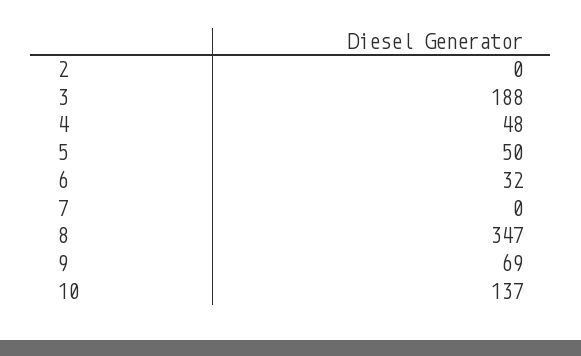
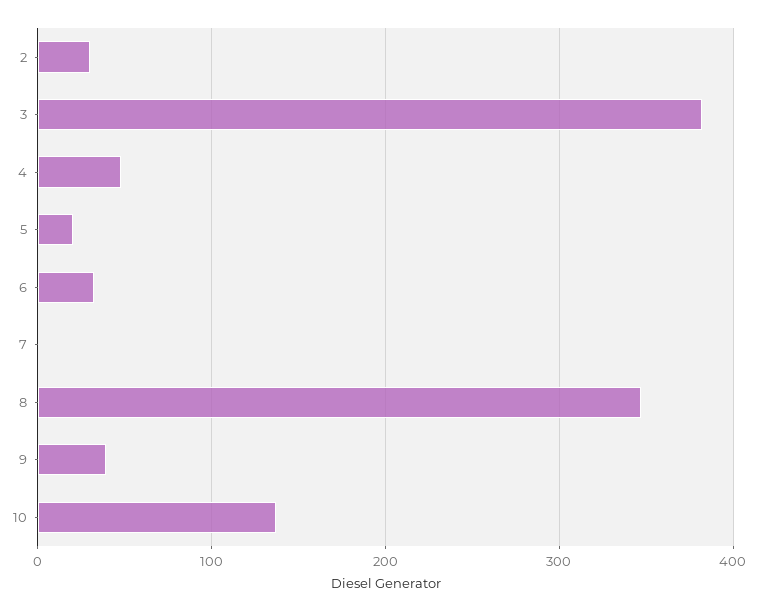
2: 0 -> 30
3: 188 -> 380
5: 50 -> 20
9: 69 -> 40

